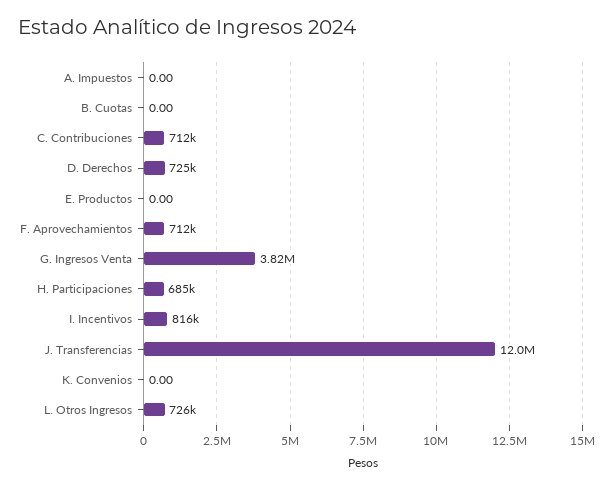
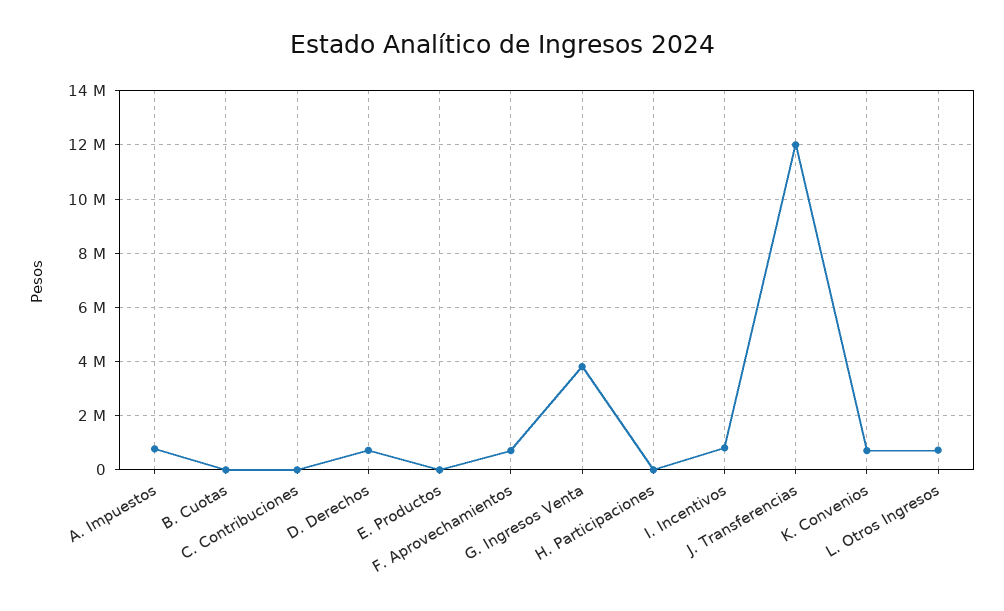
A. Impuestos: 0 -> 750000
C. Contribuciones: 712000 -> 0
H. Participaciones: 685000 -> 0
K. Convenios: 0 -> 750000

